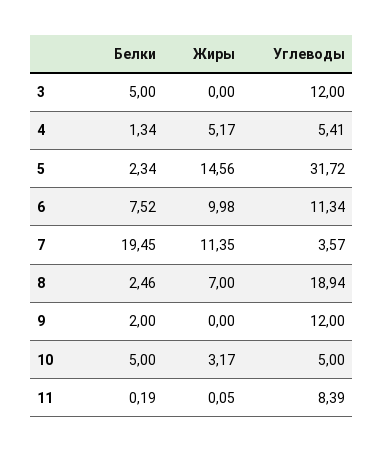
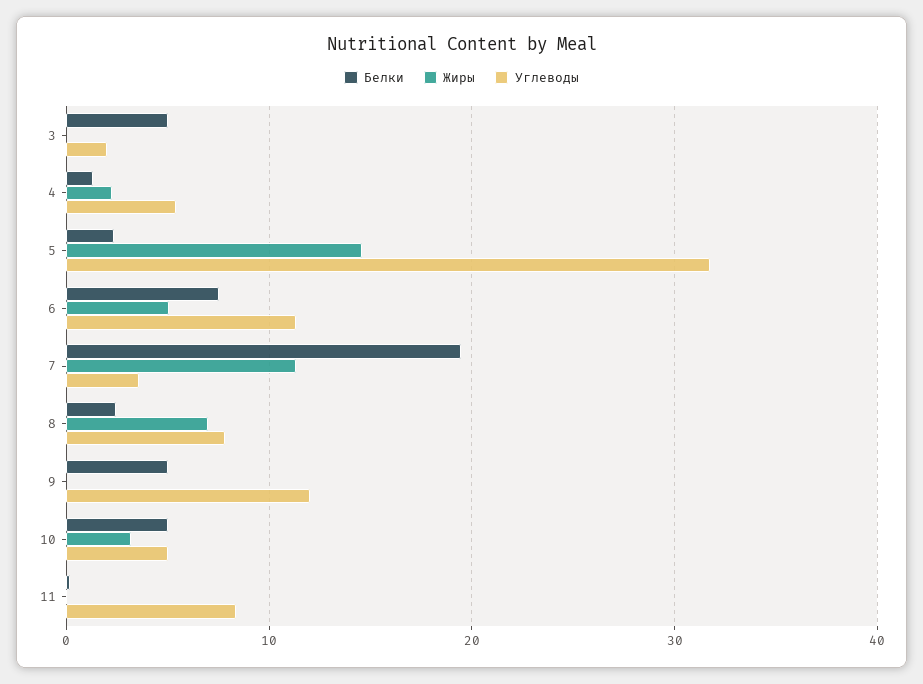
Углеводы, 3: 12 -> 2
Жиры, 4: 5.17 -> 2
Жиры, 6: 9.98 -> 5
Углеводы, 8: 18.94 -> 8
Белки, 9: 2 -> 5

